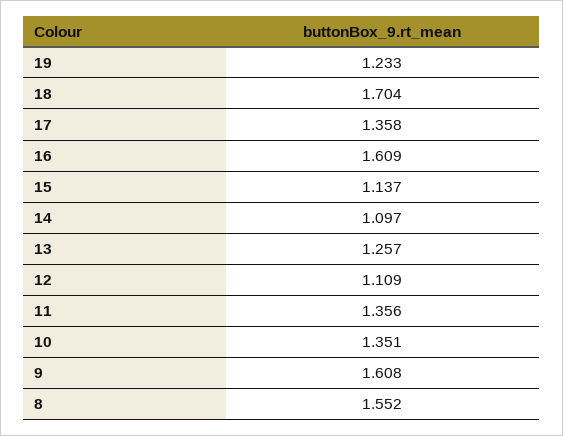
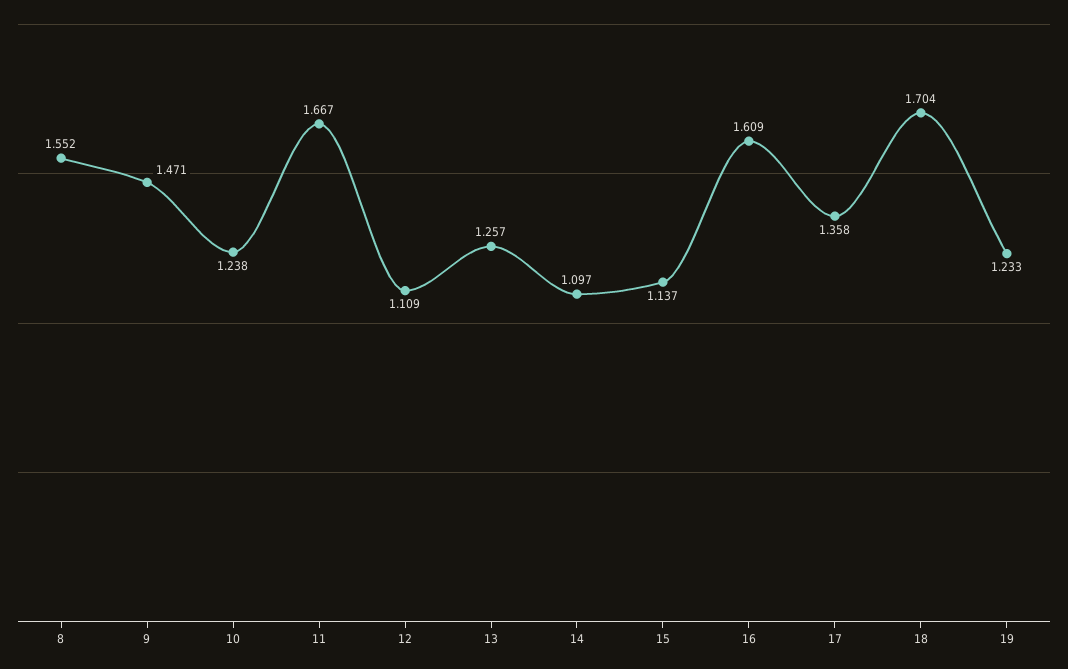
11: 1.356 -> 1.667
10: 1.351 -> 1.238
9: 1.608 -> 1.471

